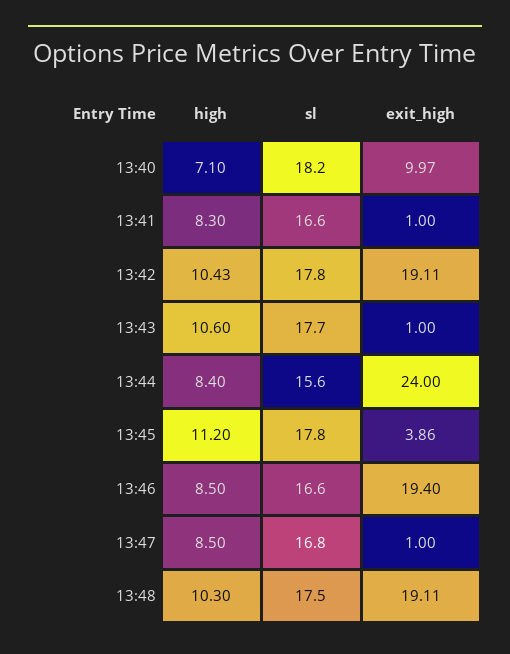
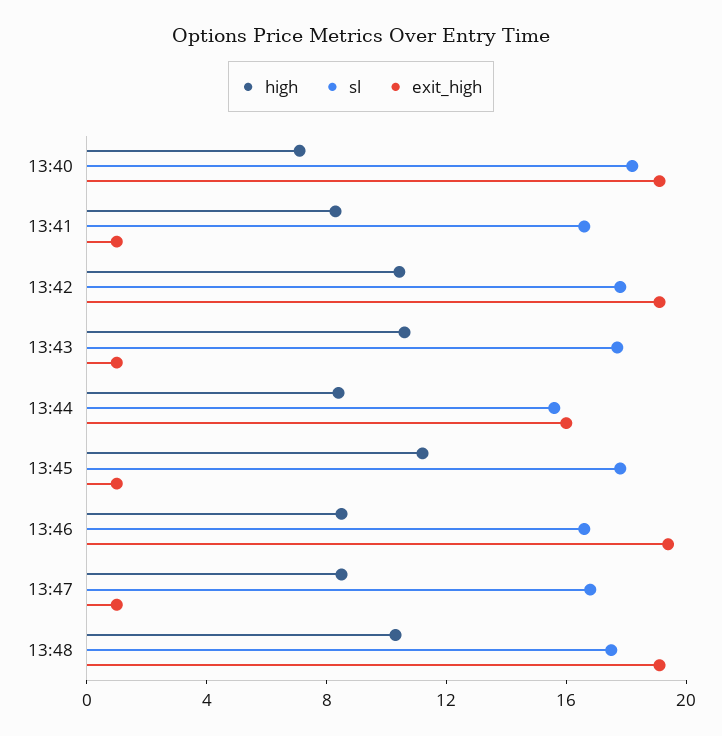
exit_high, 13:40: 9.97 -> 19
exit_high, 13:44: 24 -> 16
exit_high, 13:45: 3.86 -> 1

